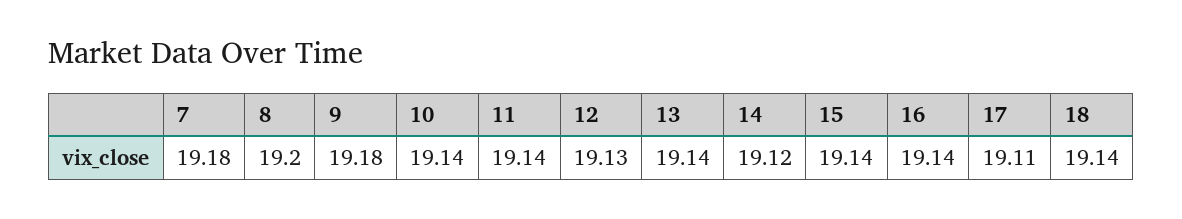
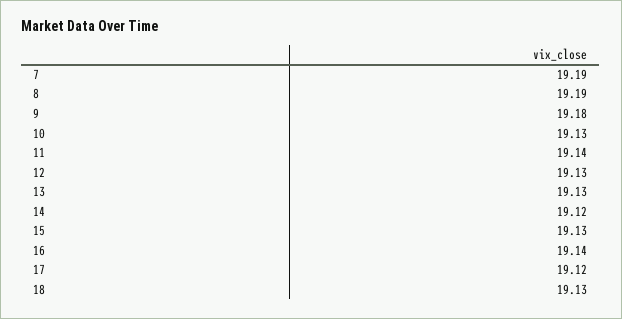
7: 19.18 -> 19.19
8: 19.2 -> 19.19
10: 19.14 -> 19.13
13: 19.14 -> 19.13
15: 19.14 -> 19.13
17: 19.11 -> 19.12
18: 19.14 -> 19.13

